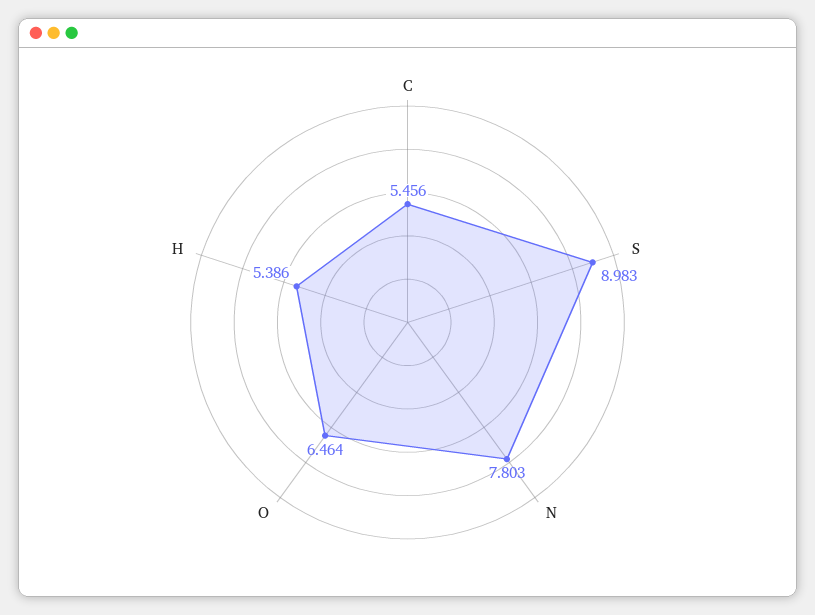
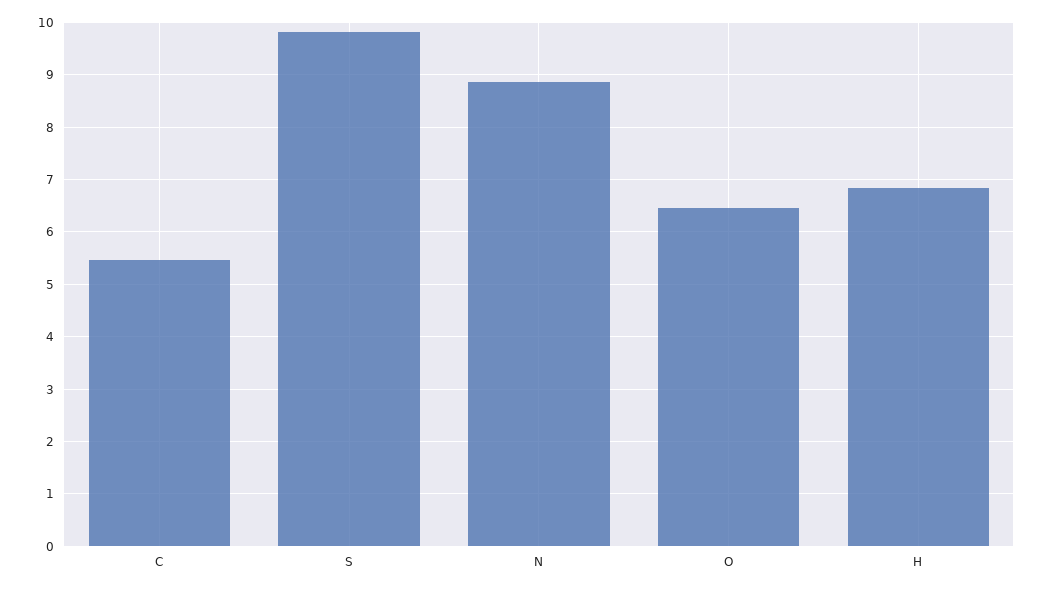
S: 8.983 -> 9.8
N: 7.803 -> 8.8
H: 5.386 -> 6.8

